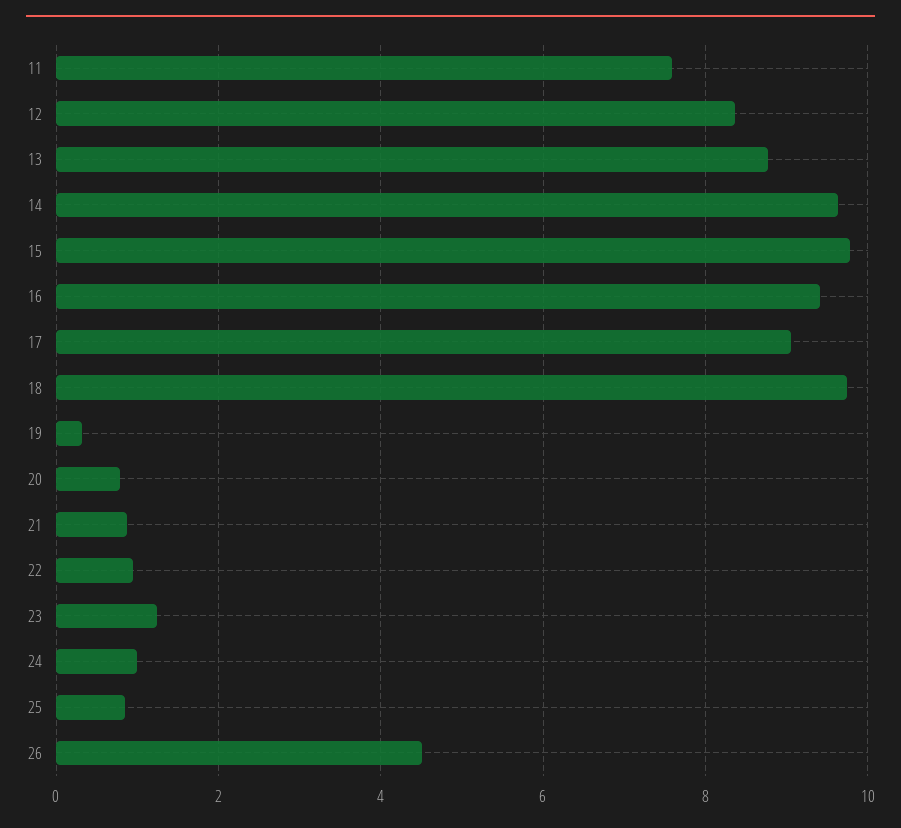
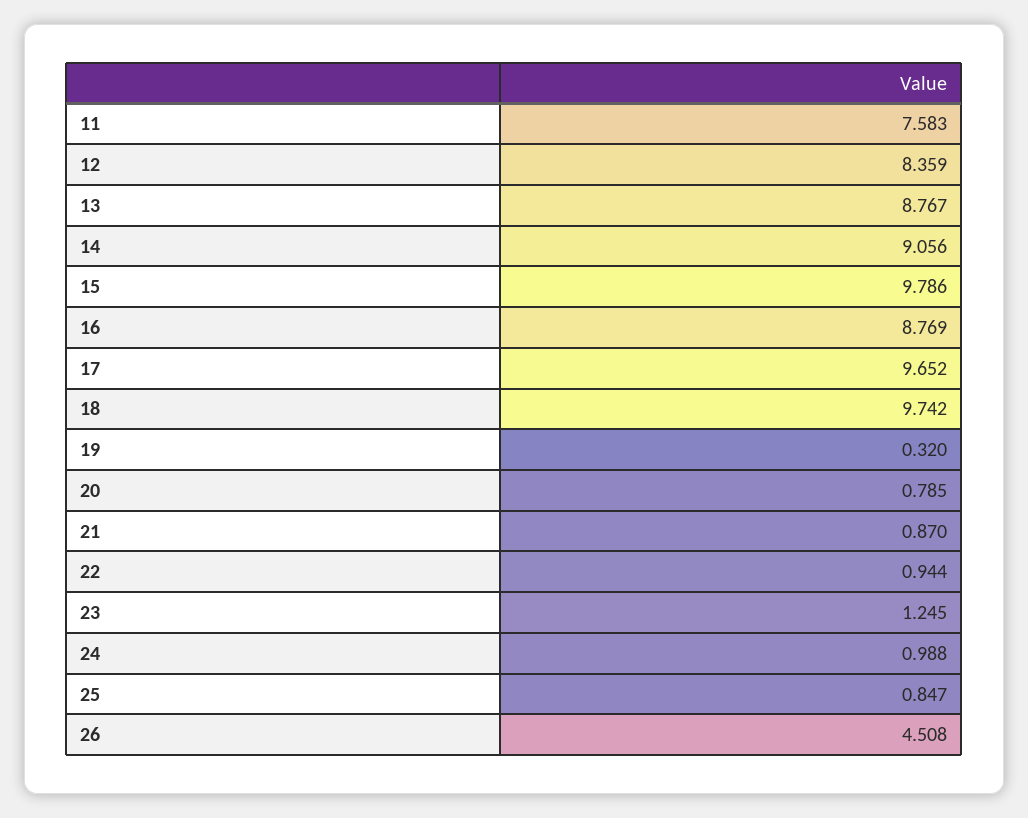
14: 9.6 -> 9.056
16: 9.4 -> 8.769
17: 9 -> 9.652

